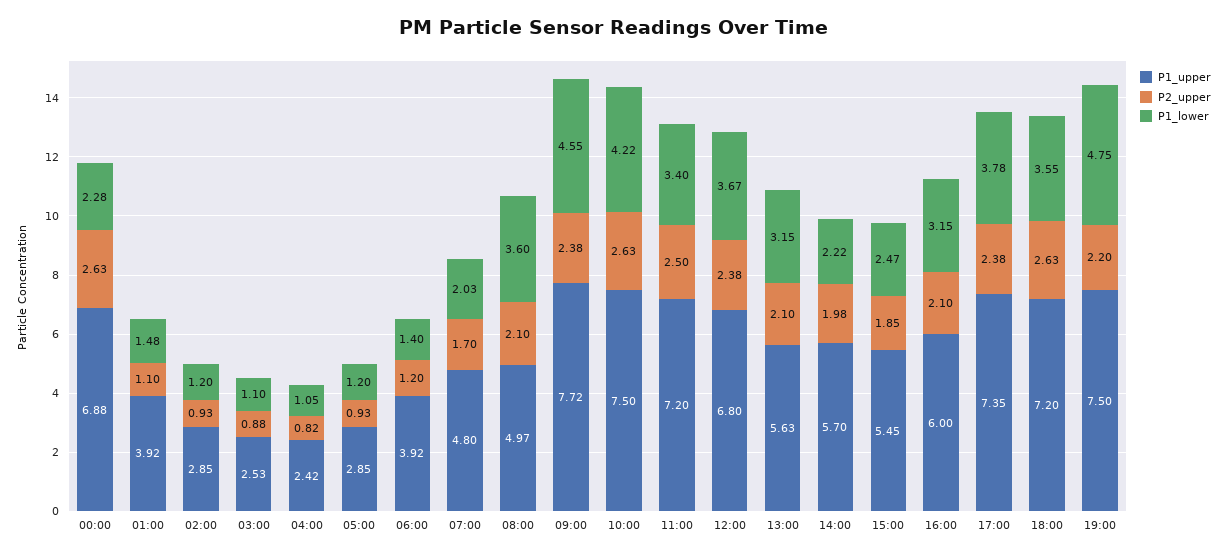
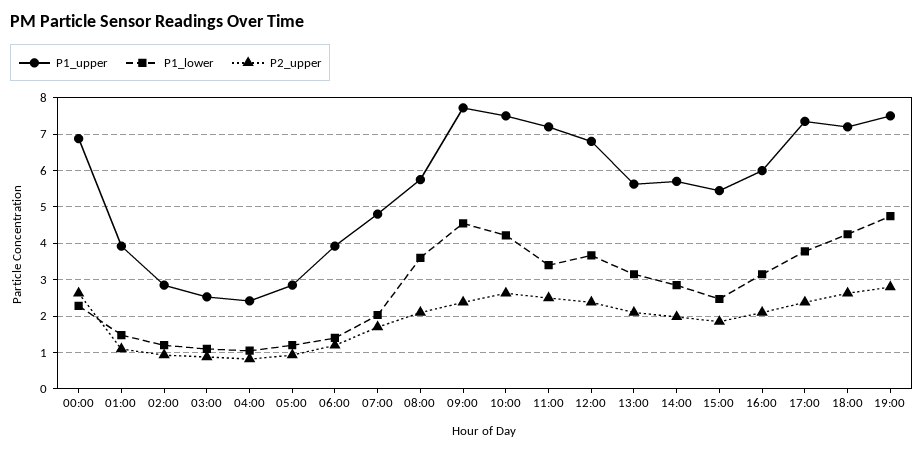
P1_upper, 08:00: 4.97 -> 5.8
P1_lower, 14:00: 2.22 -> 2.8
P1_lower, 18:00: 3.55 -> 4.2
P2_upper, 19:00: 2.2 -> 2.8

